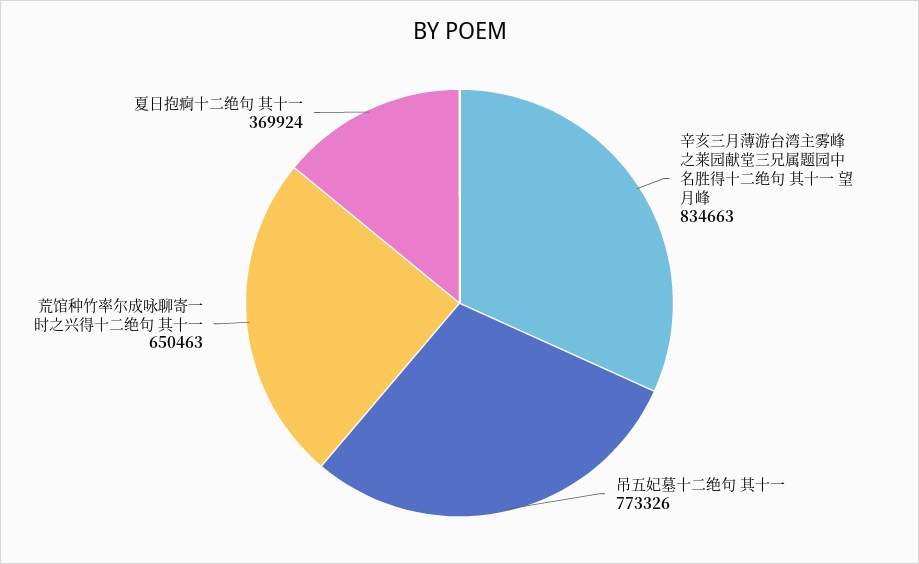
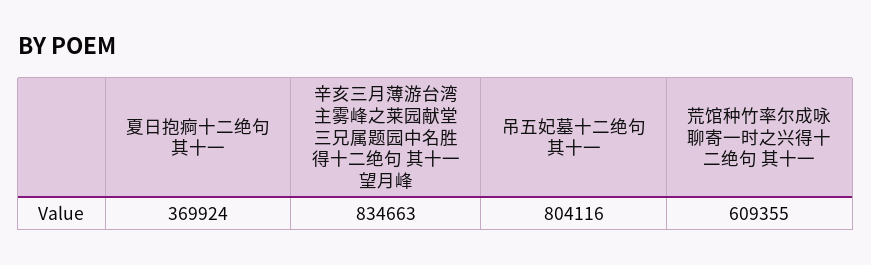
吊五妃墓十二绝句 其十一: 773326 -> 804116
荒馆种竹率尔成咏聊寄一时之兴得十二绝句 其十一: 650463 -> 609355

